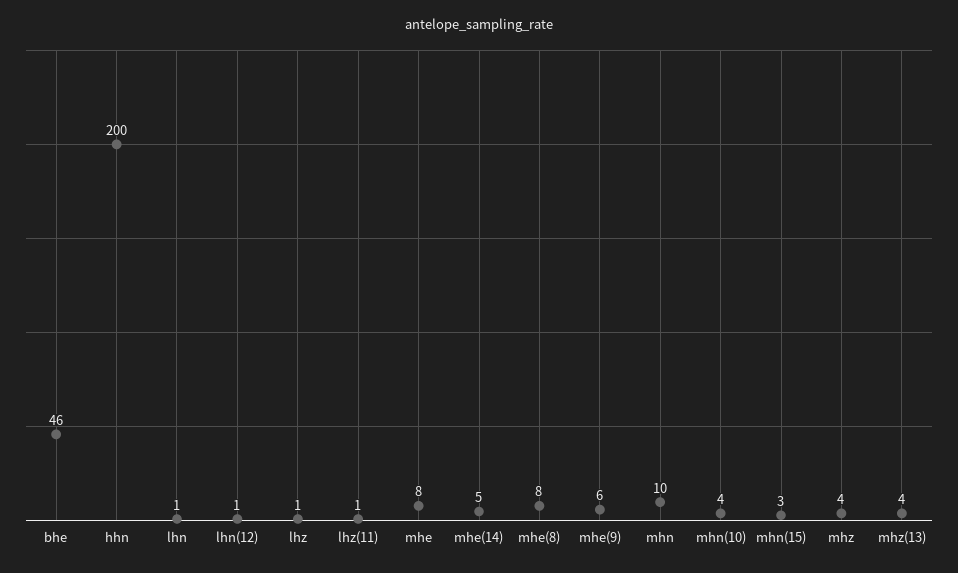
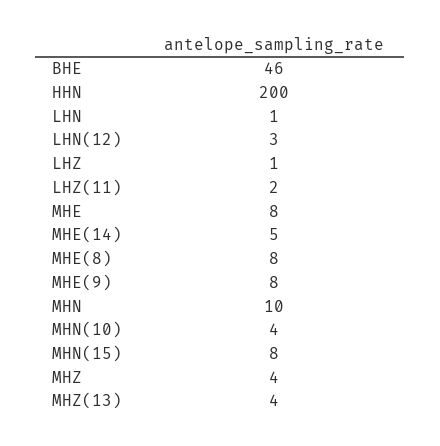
lhn(12): 1 -> 3
lhz(11): 1 -> 2
mhe(9): 6 -> 8
mhn(15): 3 -> 8

